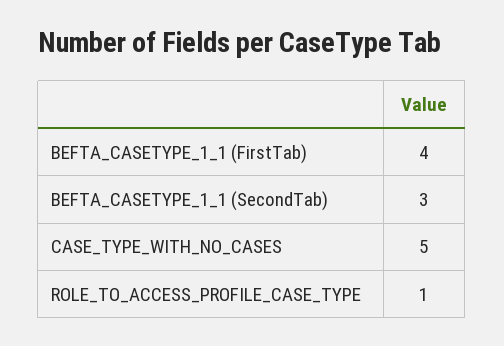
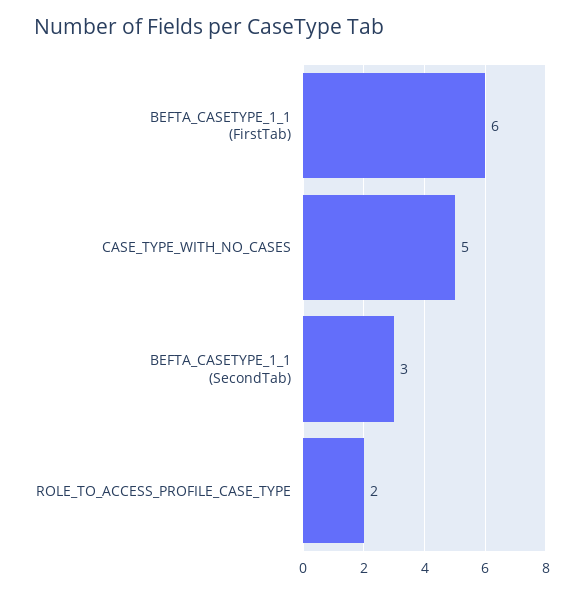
BEFTA_CASETYPE_1_1 (FirstTab): 4 -> 6
ROLE_TO_ACCESS_PROFILE_CASE_TYPE: 1 -> 2

